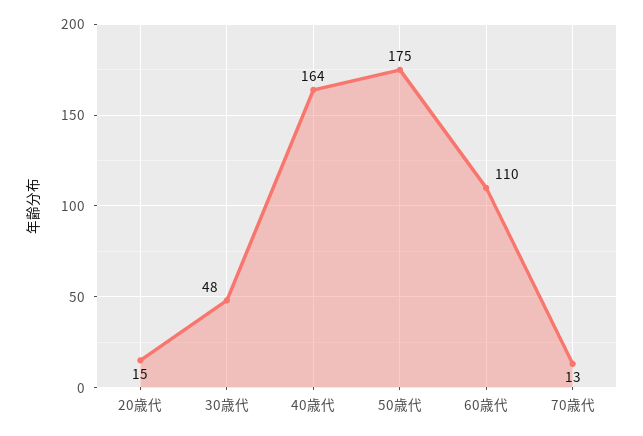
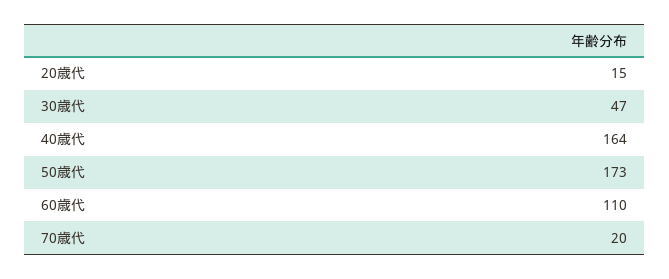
30歳代: 48 -> 47
50歳代: 175 -> 173
70歳代: 13 -> 20

